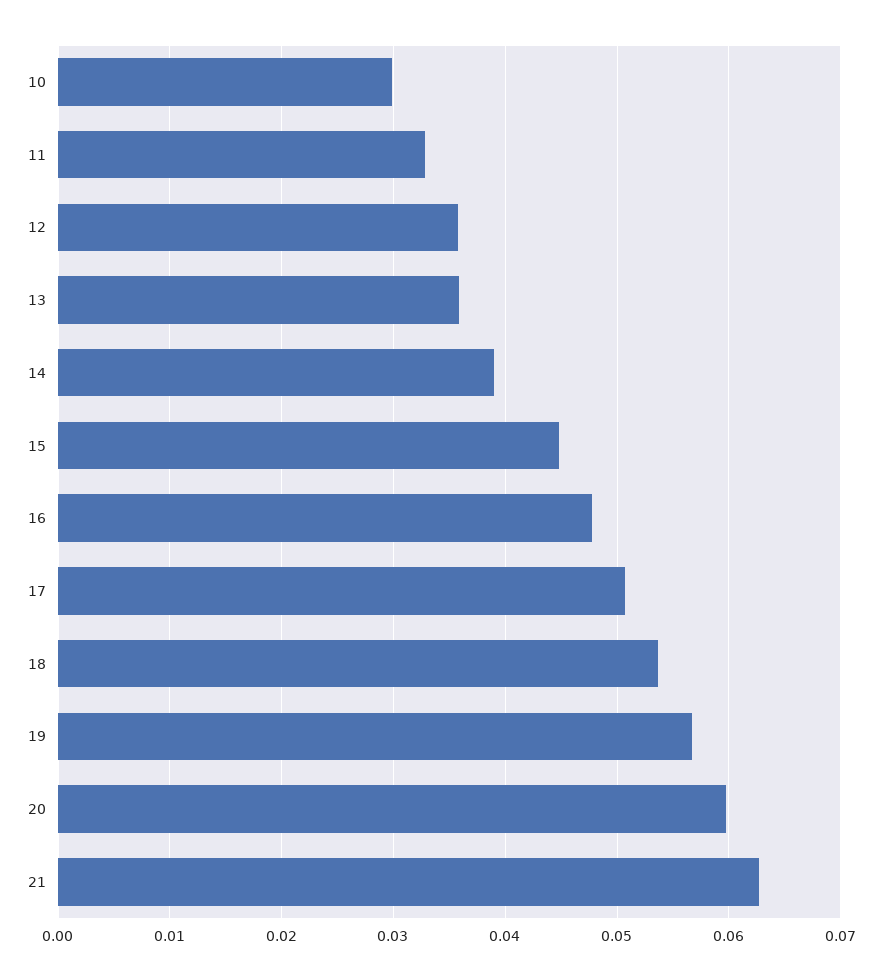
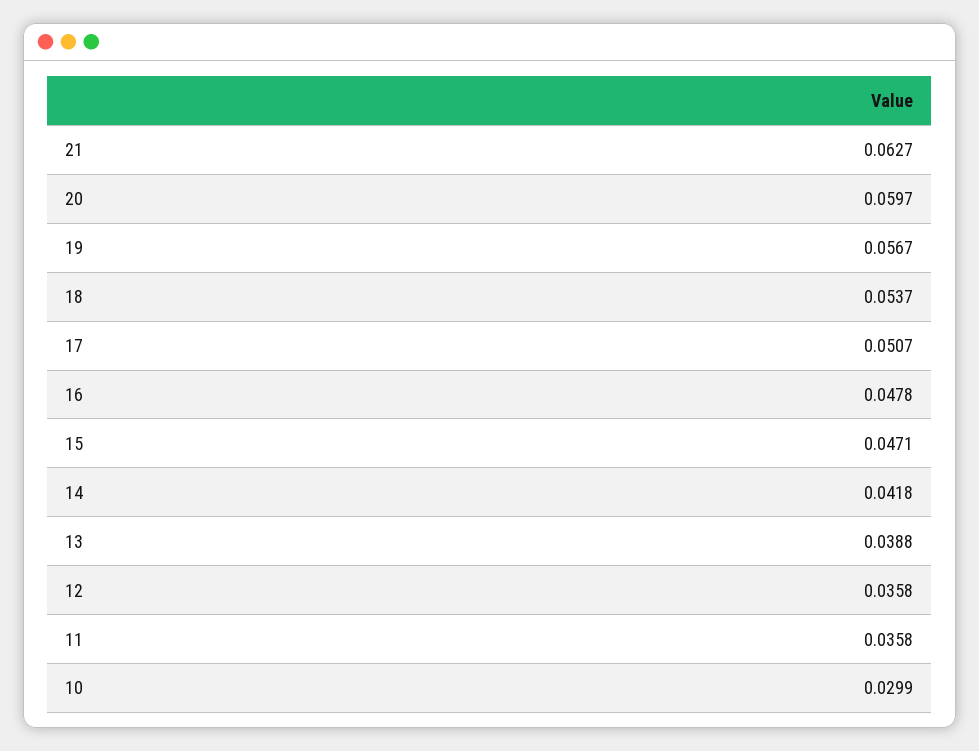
11: 0.033 -> 0.0358
13: 0.036 -> 0.0388
14: 0.039 -> 0.0418
15: 0.045 -> 0.0471

